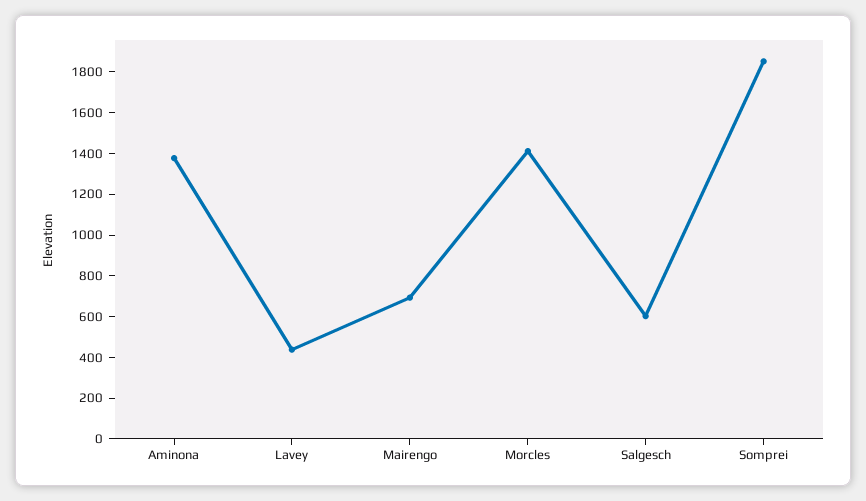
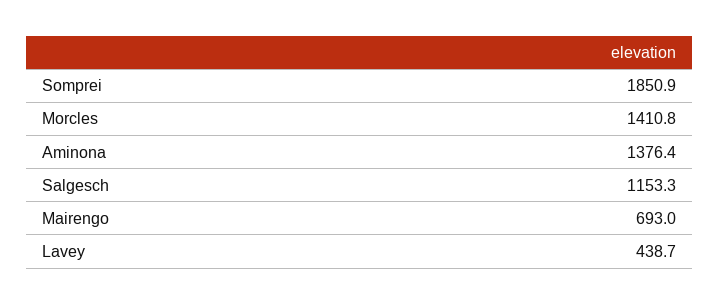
Salgesch: 600 -> 1153.3

